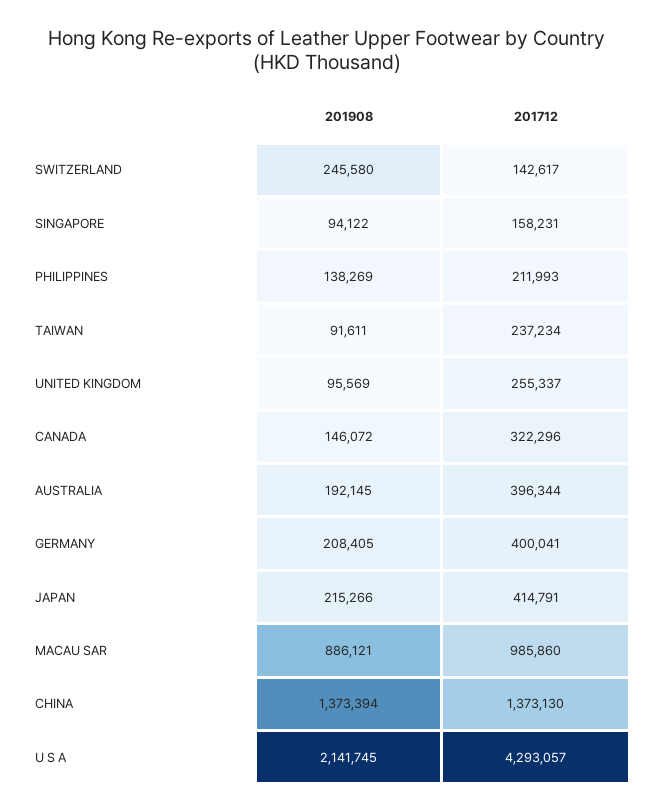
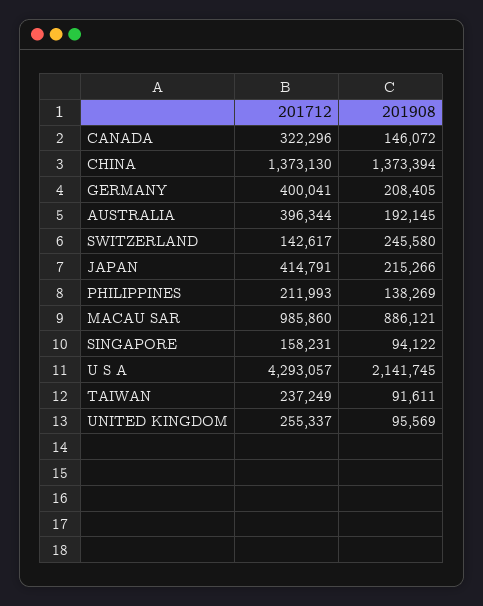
201712, TAIWAN: 237234 -> 237249

